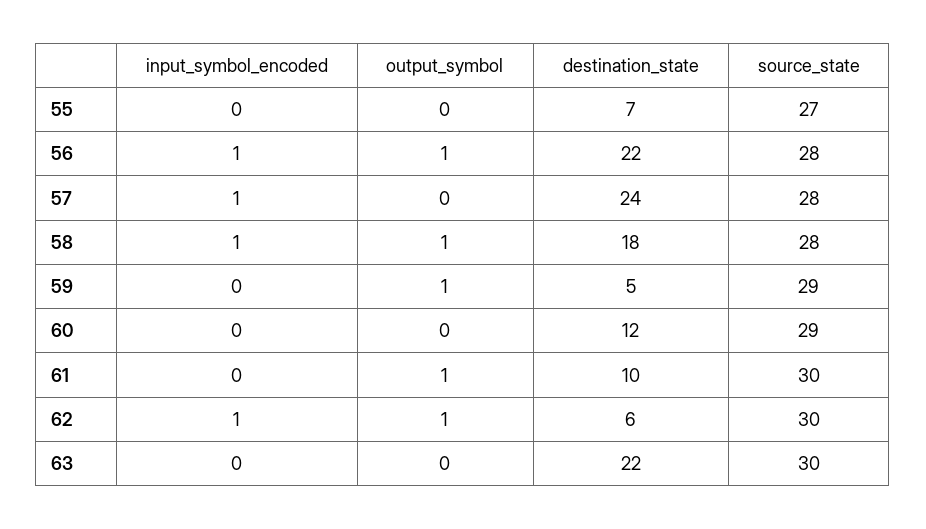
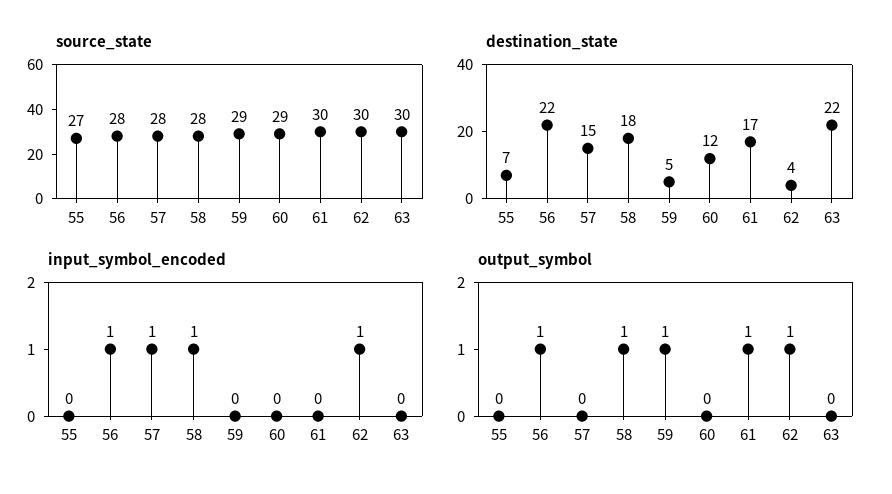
destination_state, 57: 24 -> 15
destination_state, 61: 10 -> 17
destination_state, 62: 6 -> 4

